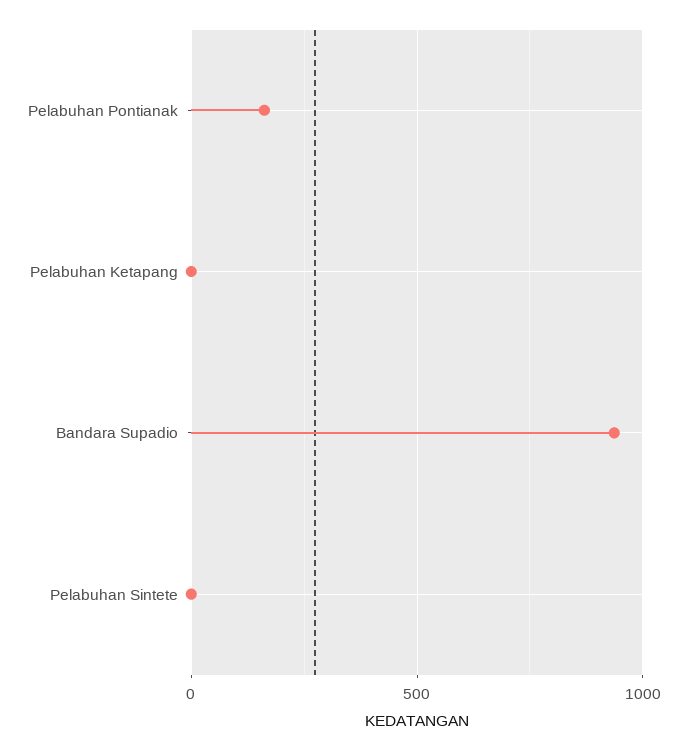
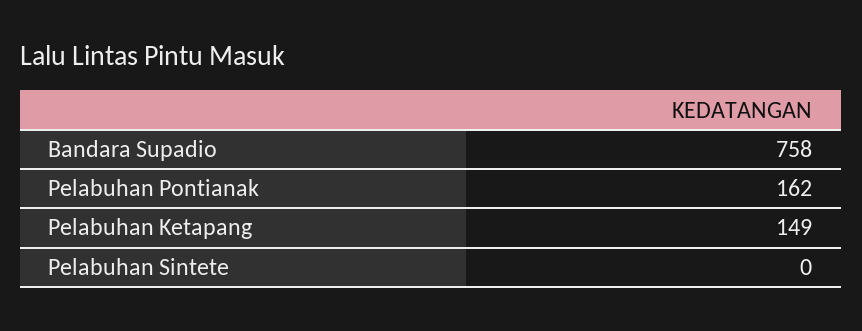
Pelabuhan Ketapang: 0 -> 149
Bandara Supadio: 950 -> 758

